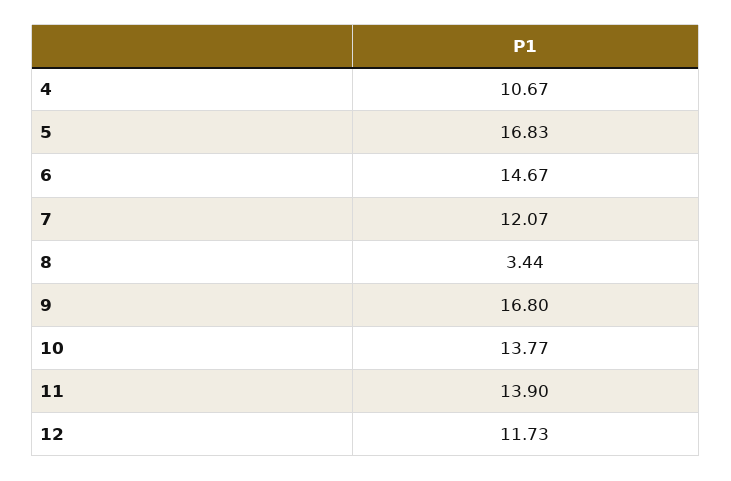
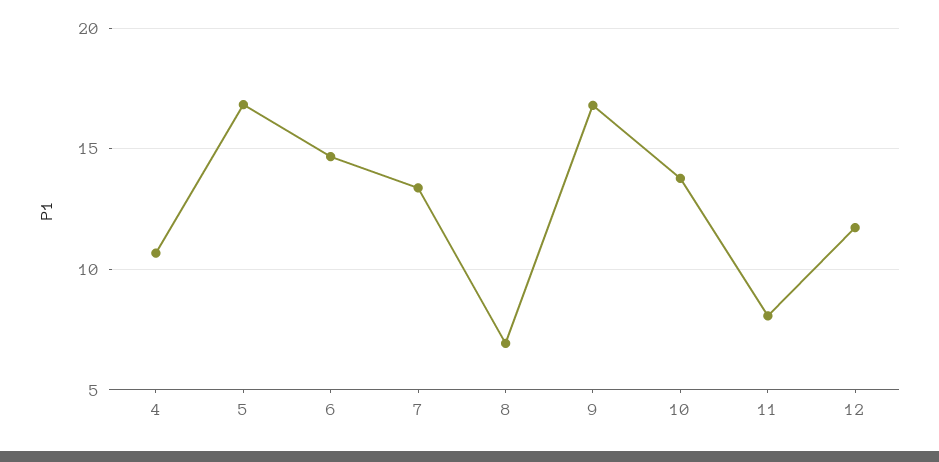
7: 12.07 -> 13.5
8: 3.44 -> 7
11: 13.9 -> 8

